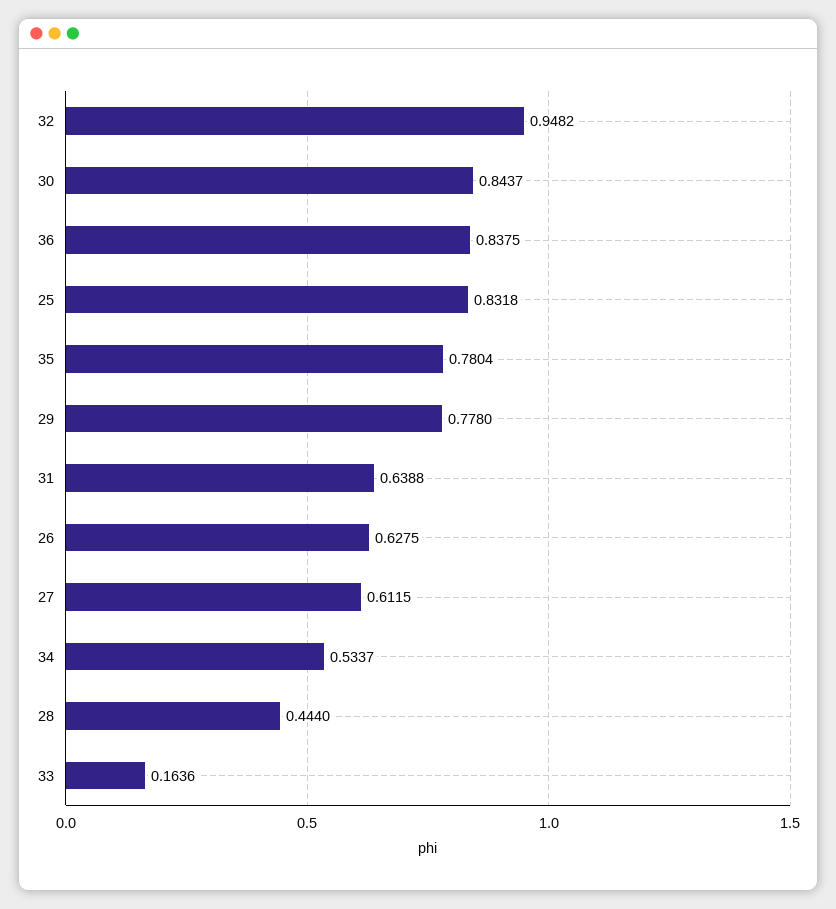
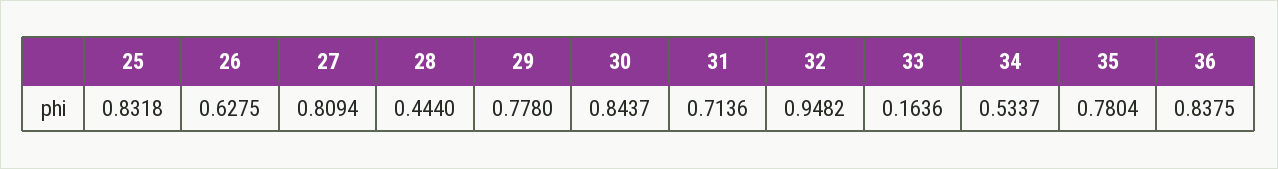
31: 0.6388 -> 0.7136
27: 0.6115 -> 0.8094

